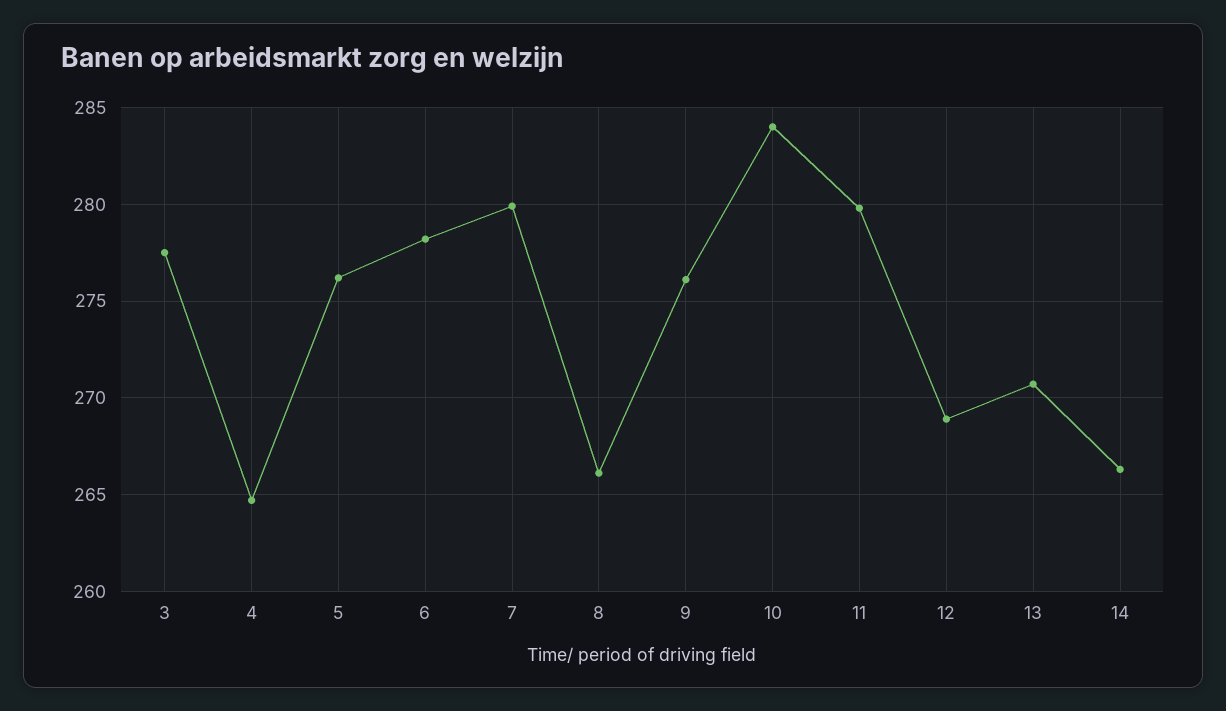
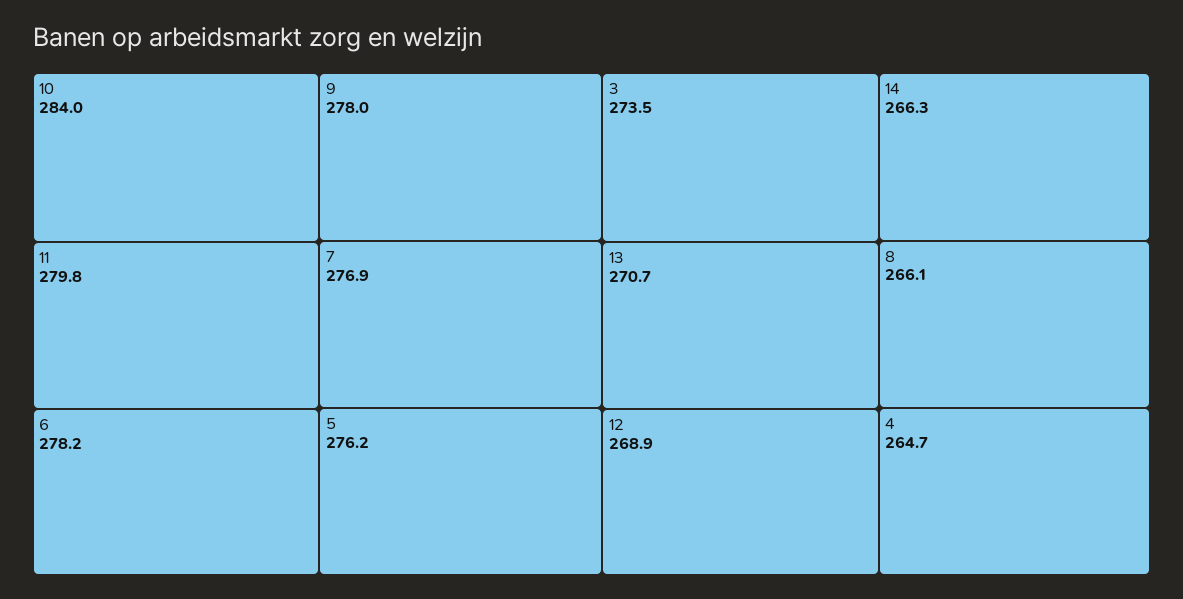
3: 277.5 -> 273.5
7: 280 -> 276.9
9: 276 -> 278

